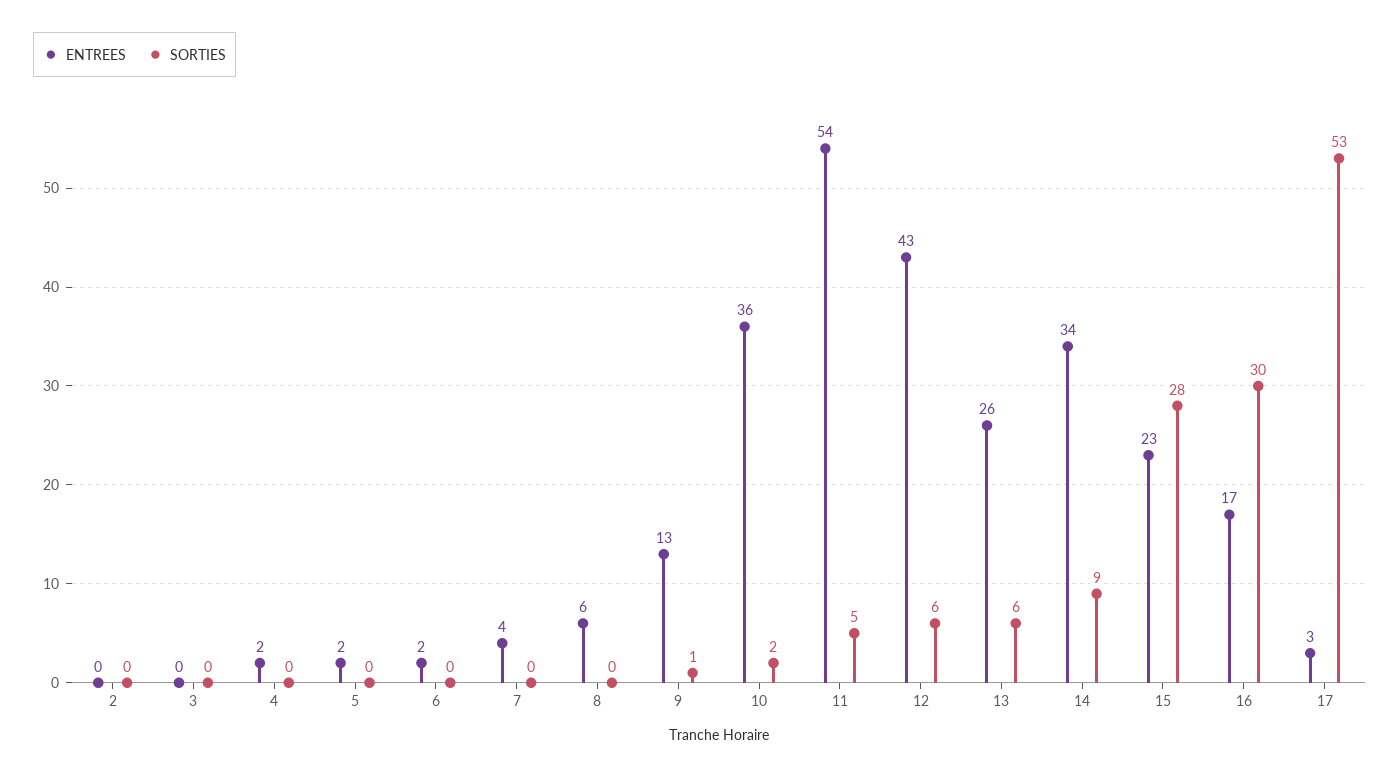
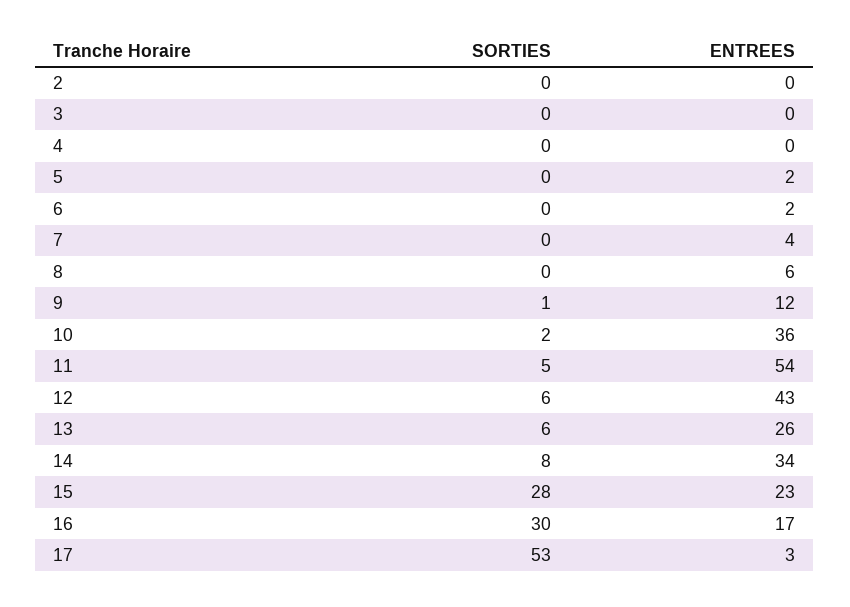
ENTREES, 4: 2 -> 0
ENTREES, 9: 13 -> 12
SORTIES, 14: 9 -> 8

